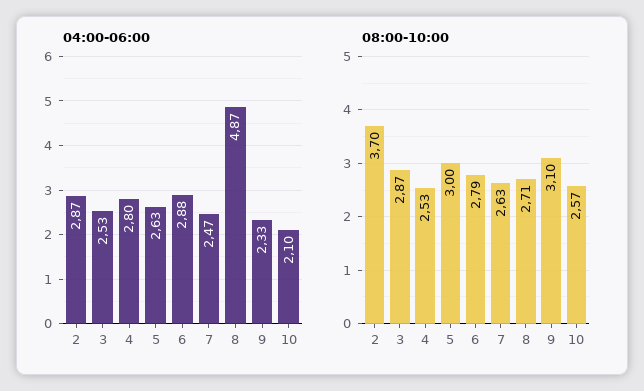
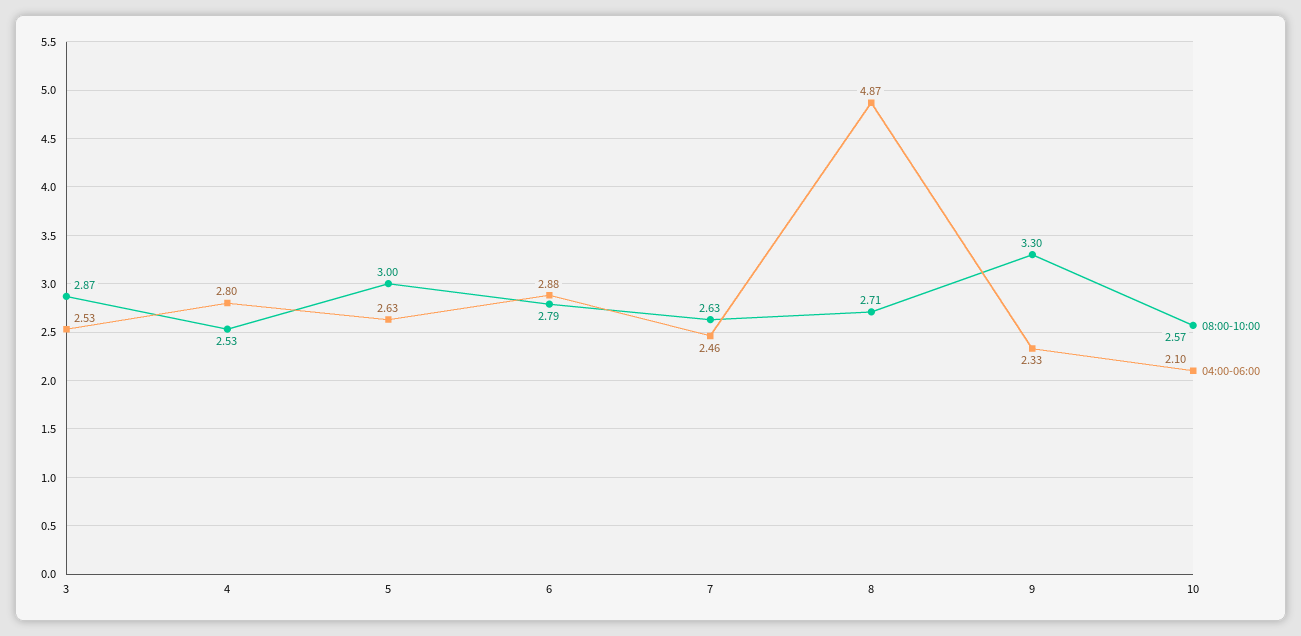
04:00-06:00, 2: 2.87 -> none
04:00-06:00, 7: 2.47 -> 2.46
08:00-10:00, 2: 3.7 -> none
08:00-10:00, 9: 3.1 -> 3.3

